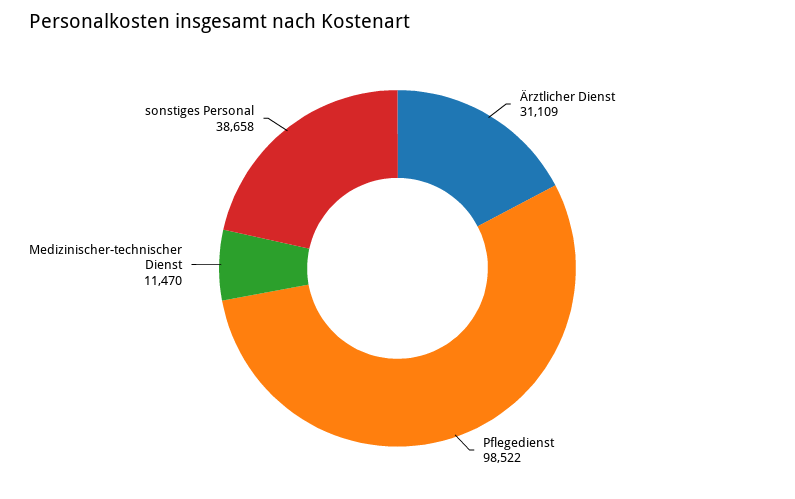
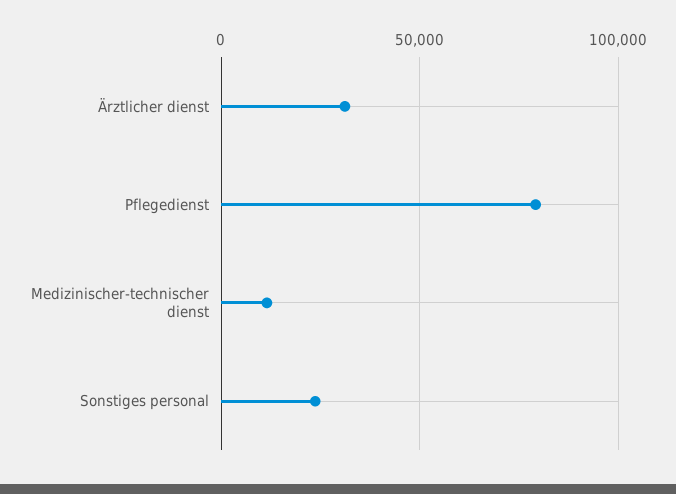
Pflegedienst: 98522 -> 80000
sonstiges Personal: 38658 -> 25000

